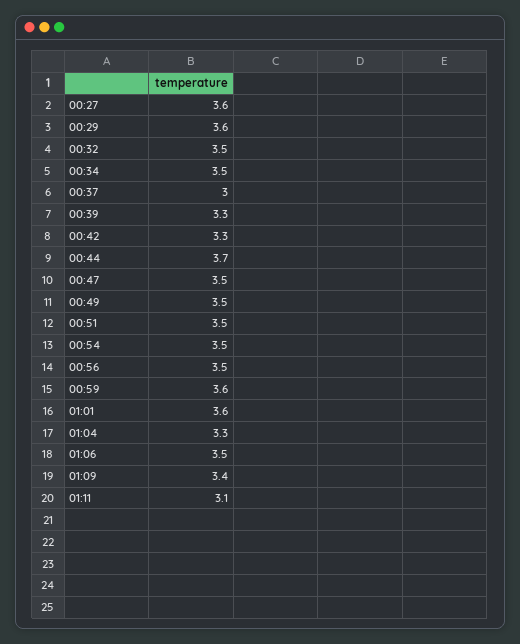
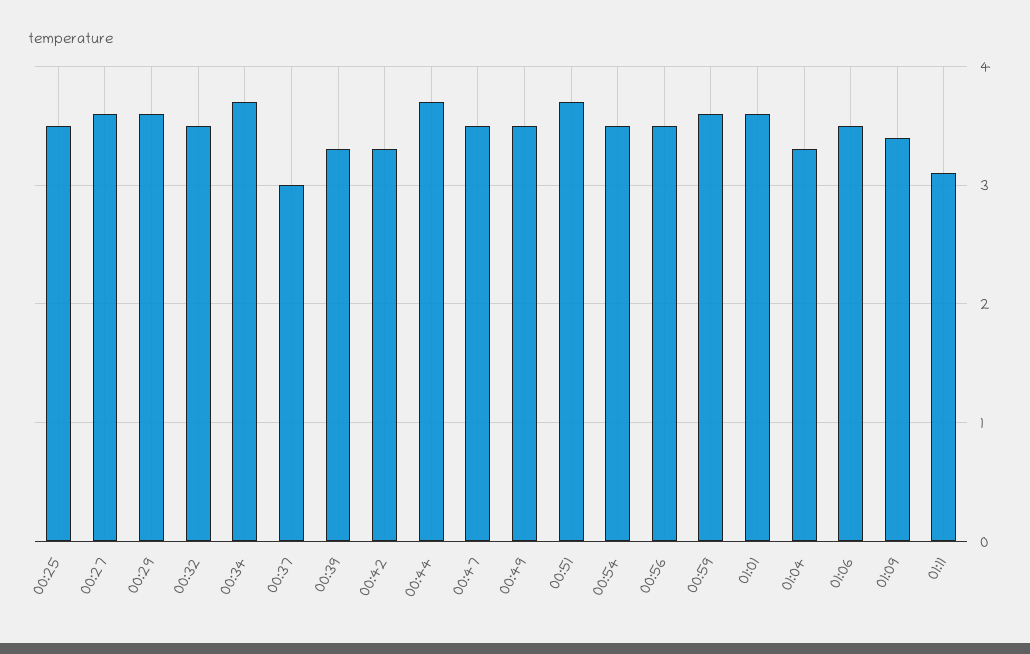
00:34: 3.5 -> 3.7
00:51: 3.5 -> 3.7
00:25: none -> 3.5

